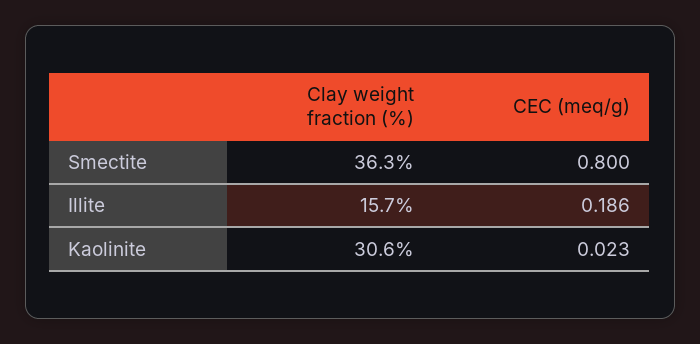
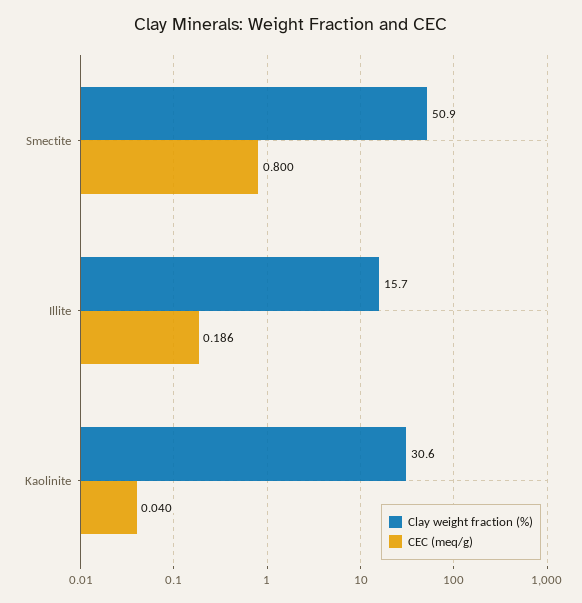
Clay weight fraction (%), Smectite: 36.3 -> 50.9
CEC (meq/g), Kaolinite: 0.023 -> 0.04

